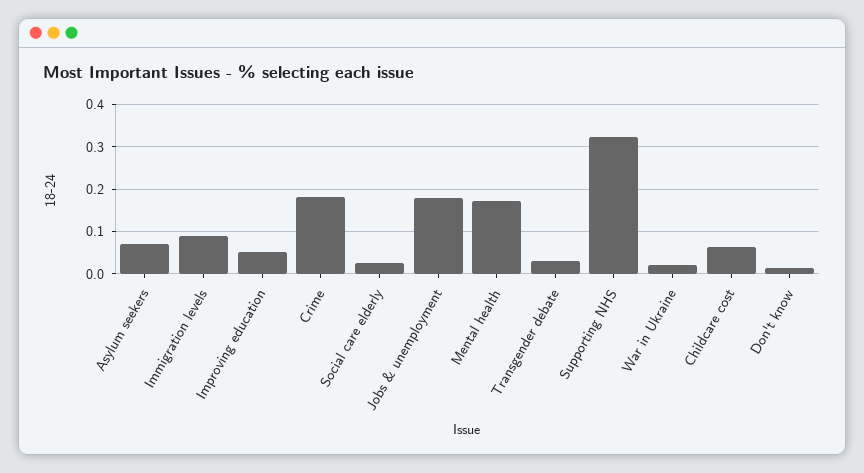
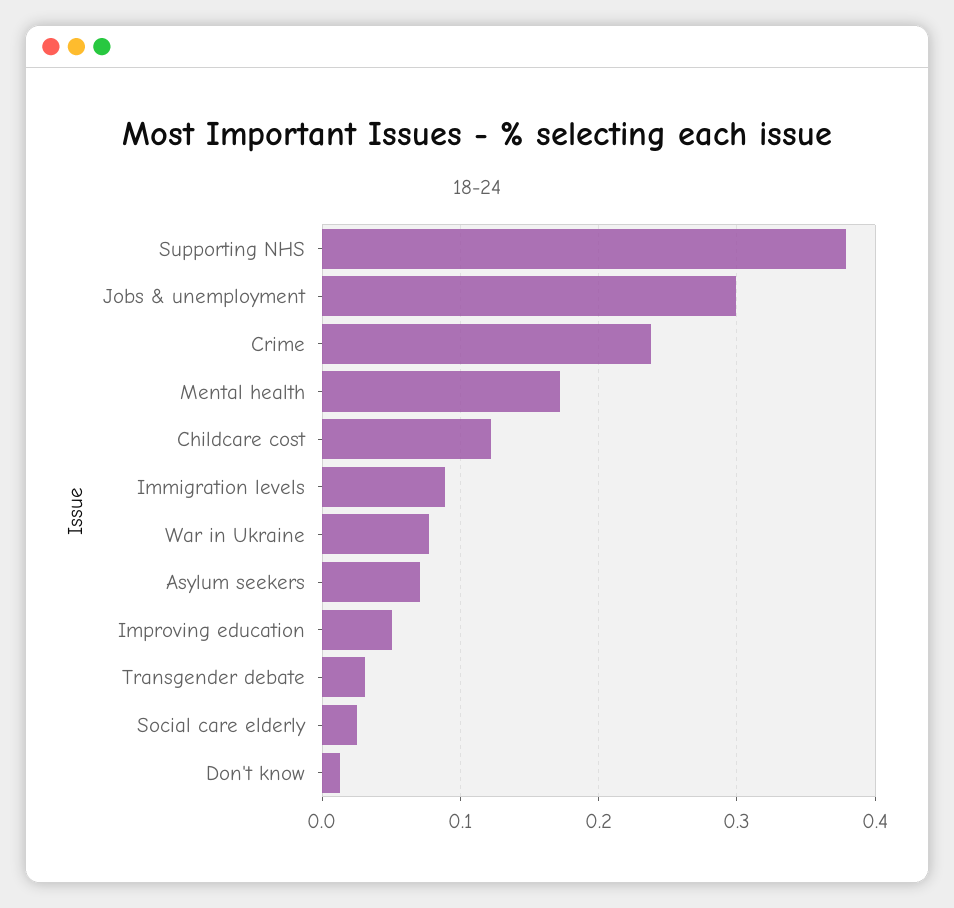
Crime: 0.18 -> 0.24
Jobs & unemployment: 0.18 -> 0.3
Supporting NHS: 0.32 -> 0.38
War in Ukraine: 0.02 -> 0.08
Childcare cost: 0.06 -> 0.12

